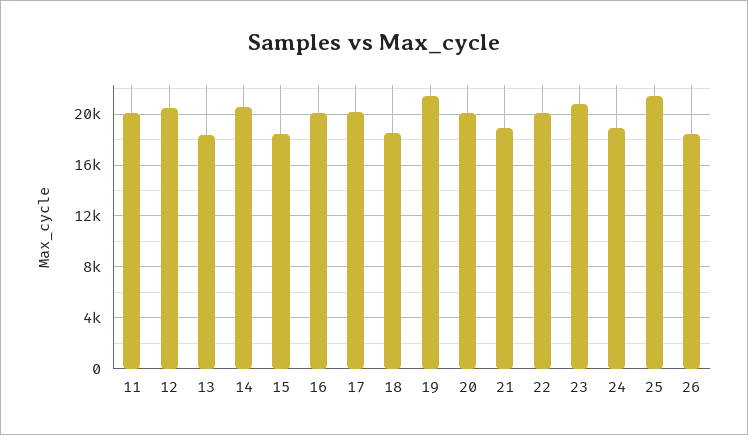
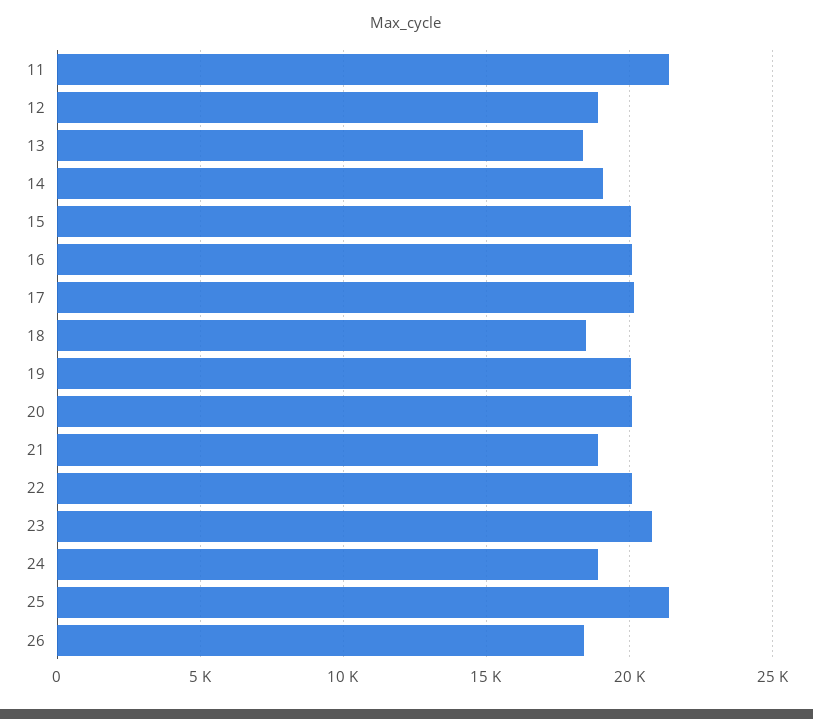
11: 20000 -> 21500
12: 20500 -> 19000
14: 20500 -> 19000
15: 18500 -> 20000
19: 21500 -> 20000

